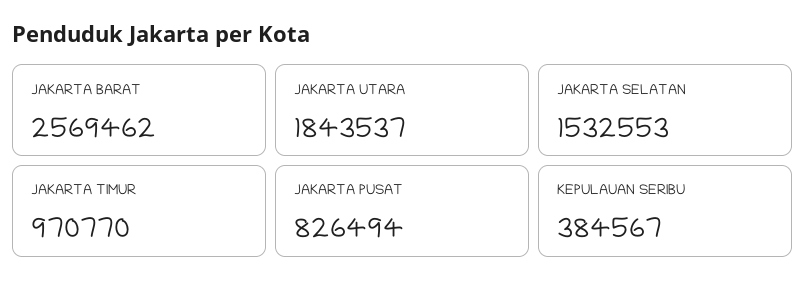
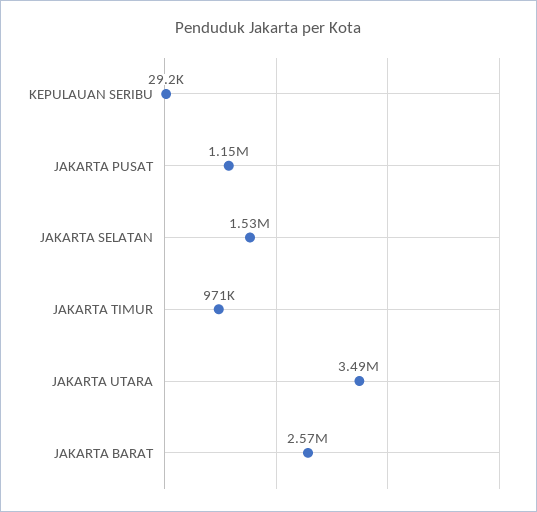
JAKARTA UTARA: 1843537 -> 3490000
JAKARTA PUSAT: 826494 -> 1150000
KEPULAUAN SERIBU: 384567 -> 29200

